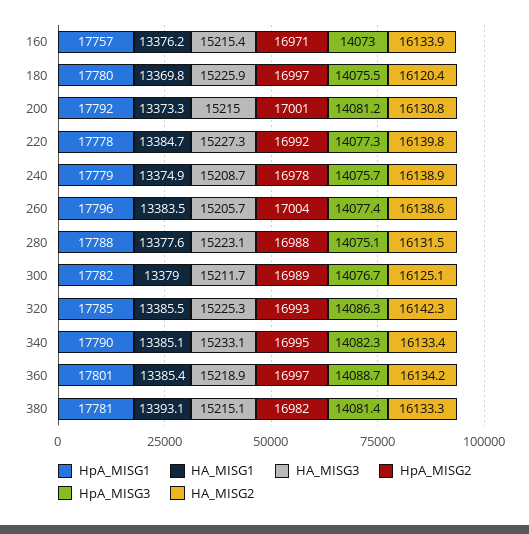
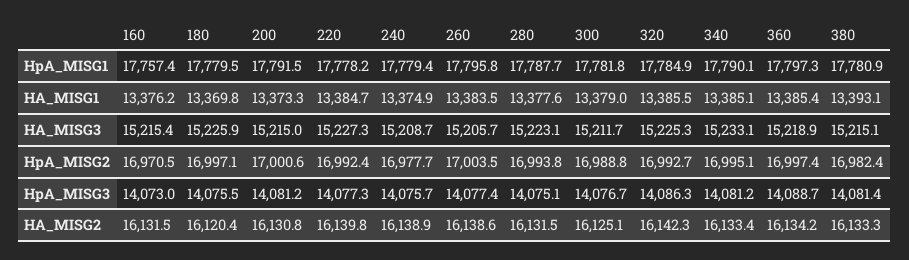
HA_MISG2, 160: 16133.9 -> 16131.5
HpA_MISG2, 280: 16988 -> 16993.8
HpA_MISG3, 340: 14082.3 -> 14081.2
HpA_MISG1, 360: 17801 -> 17797.3

